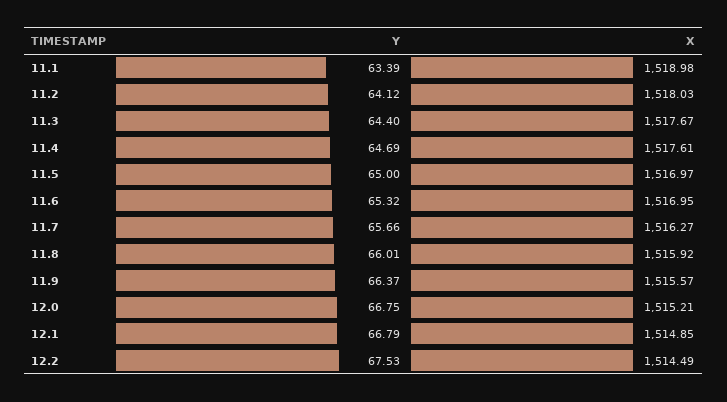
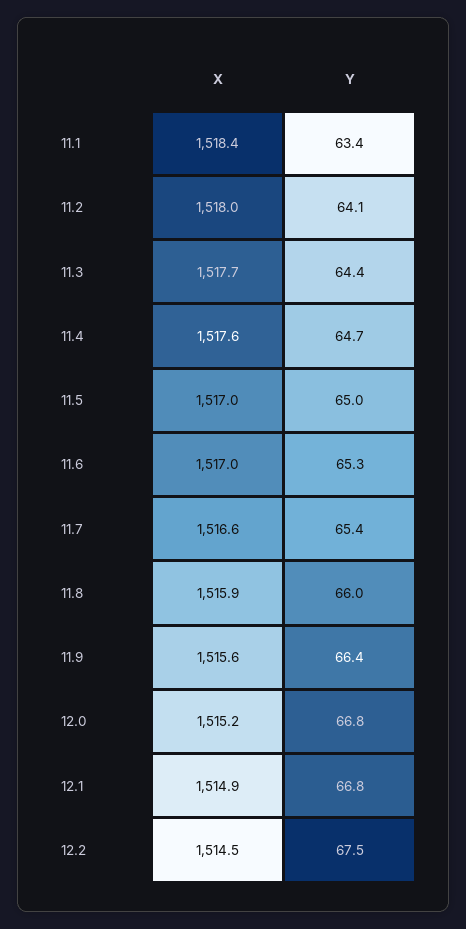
X, 11.1: 1518.98 -> 1518.4
Y, 11.7: 65.66 -> 65.4
X, 11.7: 1516.27 -> 1516.6

